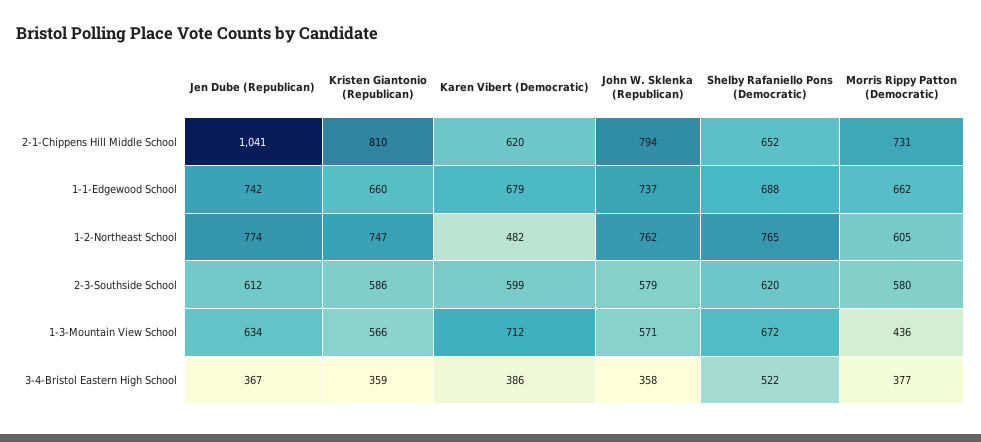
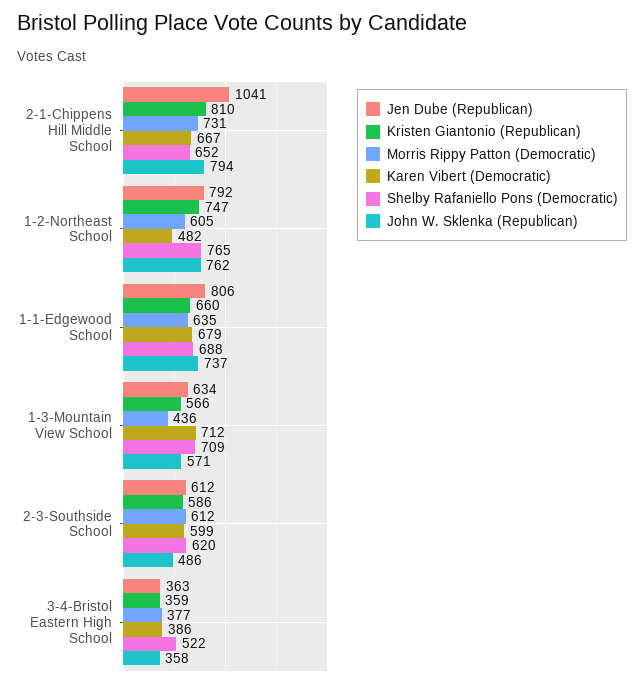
Karen Vibert (Democratic), 2-1-Chippens Hill Middle School: 620 -> 667
Jen Dube (Republican), 1-1-Edgewood School: 742 -> 806
Morris Rippy Patton (Democratic), 1-1-Edgewood School: 662 -> 635
Jen Dube (Republican), 1-2-Northeast School: 774 -> 792
John W. Sklenka (Republican), 2-3-Southside School: 579 -> 486
Morris Rippy Patton (Democratic), 2-3-Southside School: 580 -> 612
Shelby Rafaniello Pons (Democratic), 1-3-Mountain View School: 672 -> 709
Jen Dube (Republican), 3-4-Bristol Eastern High School: 367 -> 363

